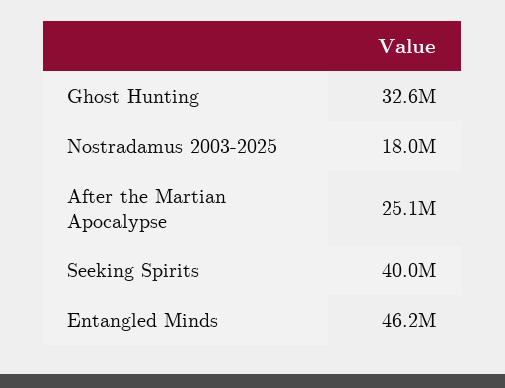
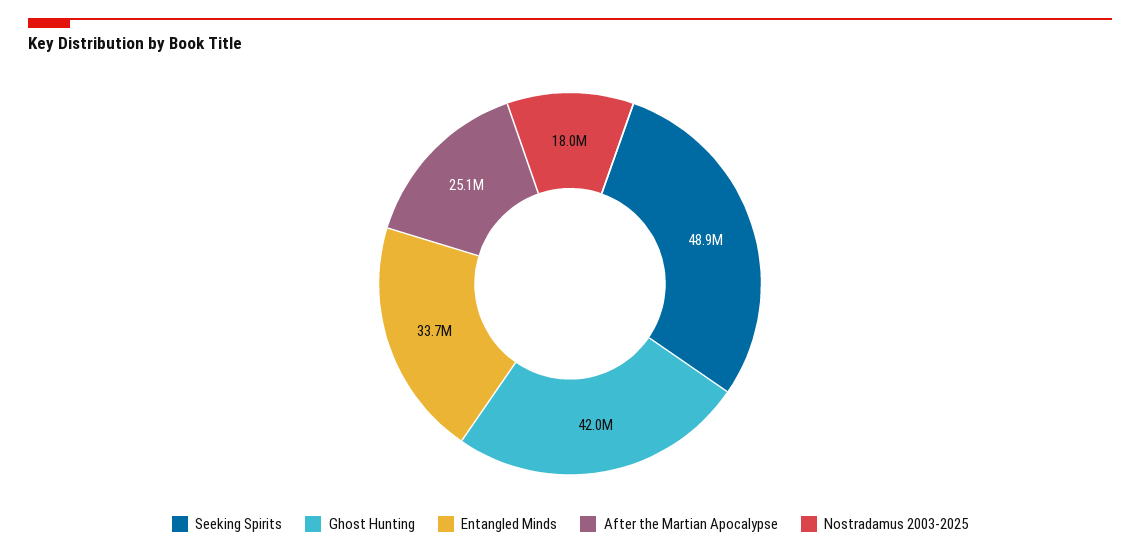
Ghost Hunting: 32600000 -> 42000000
Seeking Spirits: 40000000 -> 48900000
Entangled Minds: 46200000 -> 33700000

